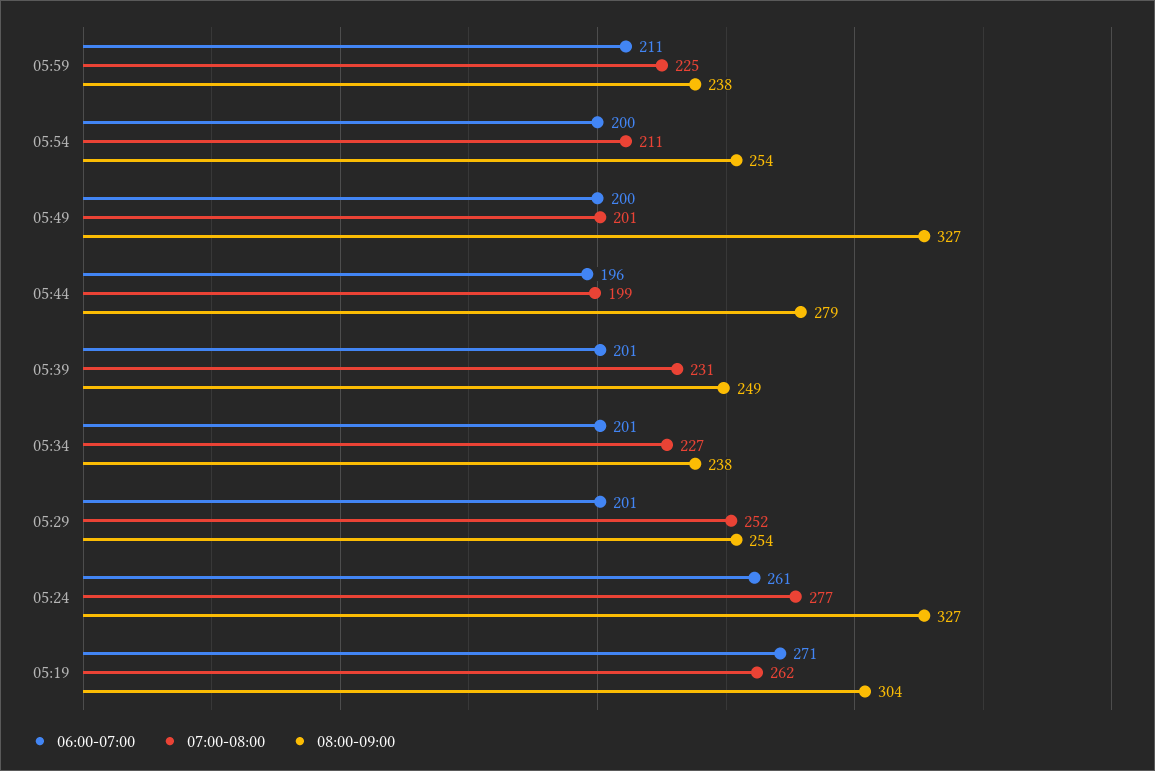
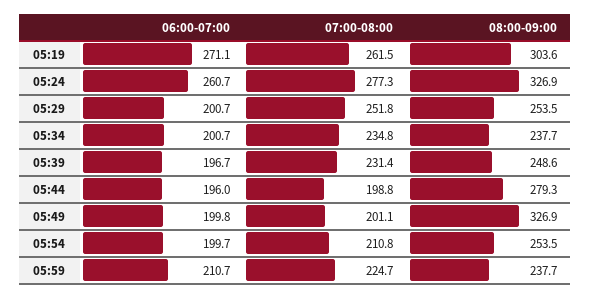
06:00-07:00, 05:39: 201 -> 196.7
07:00-08:00, 05:34: 227 -> 234.8

